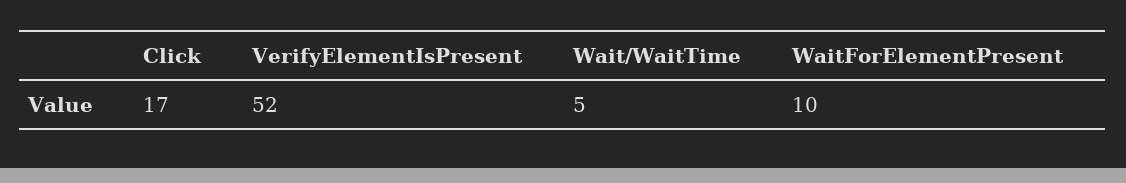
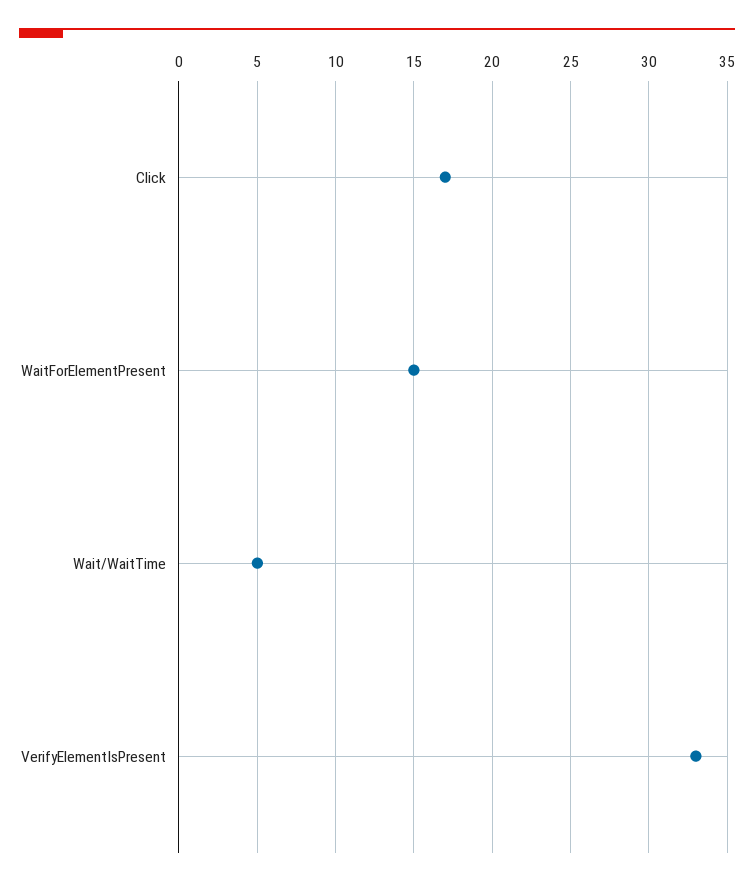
VerifyElementIsPresent: 52 -> 33
WaitForElementPresent: 10 -> 15

